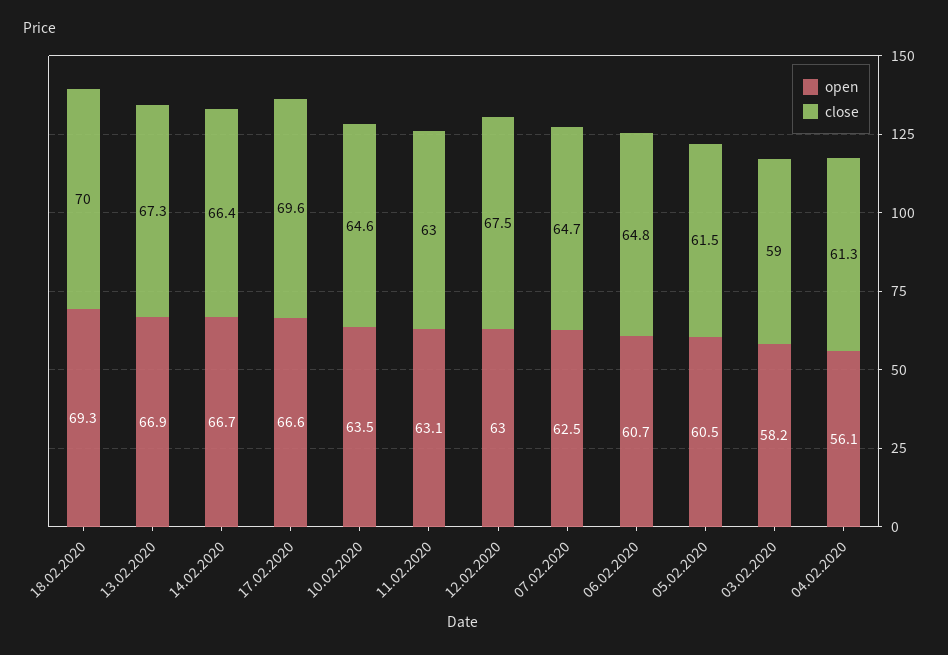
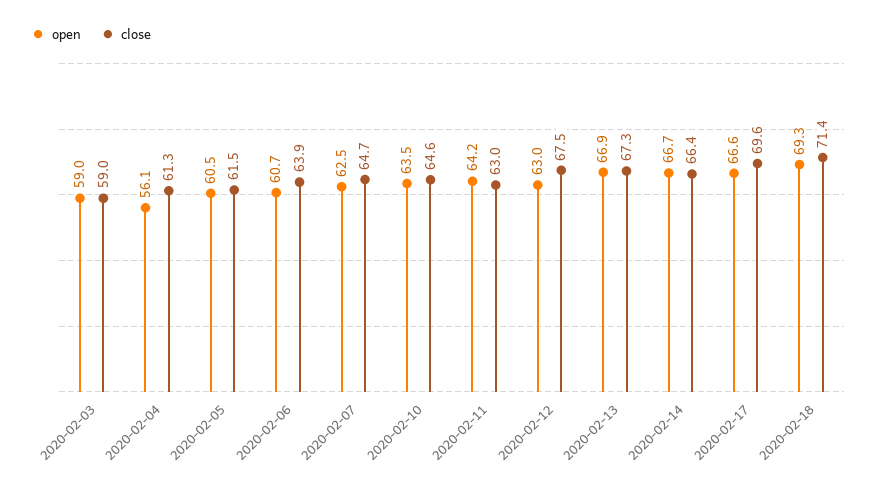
close, 18.02.2020: 70 -> 71.4
open, 11.02.2020: 63.1 -> 64.2
close, 06.02.2020: 64.8 -> 63.9
open, 03.02.2020: 58.2 -> 59

